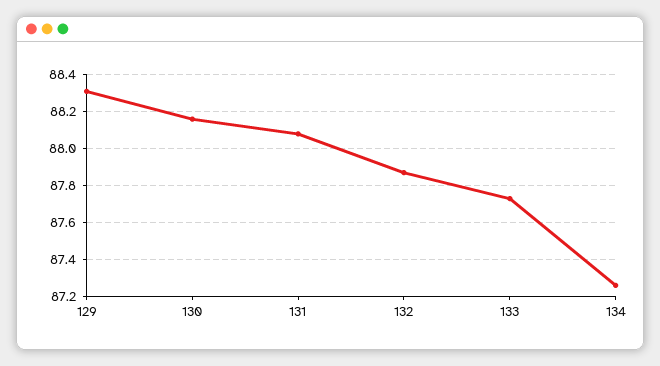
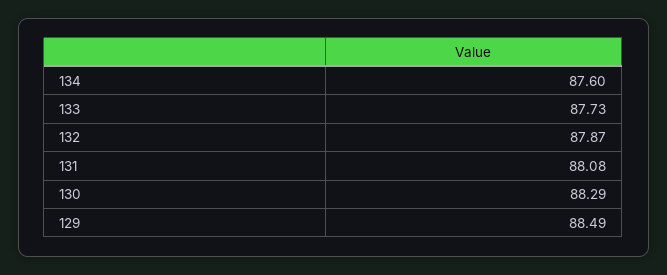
129: 88.3 -> 88.49
130: 88.15 -> 88.29
134: 87.25 -> 87.6

